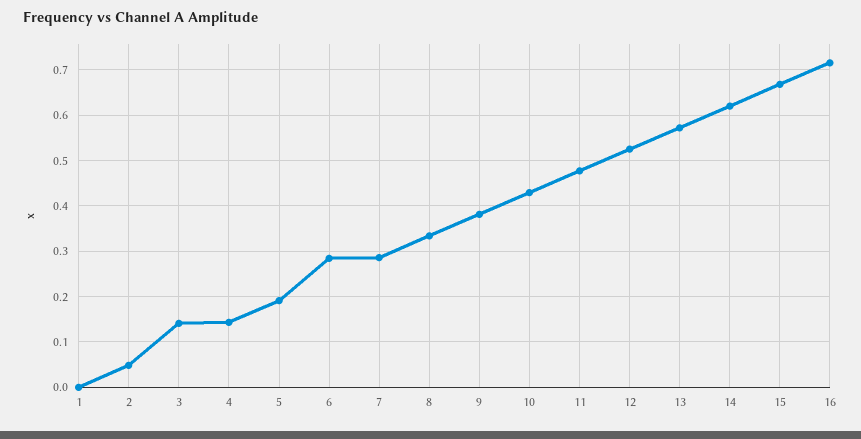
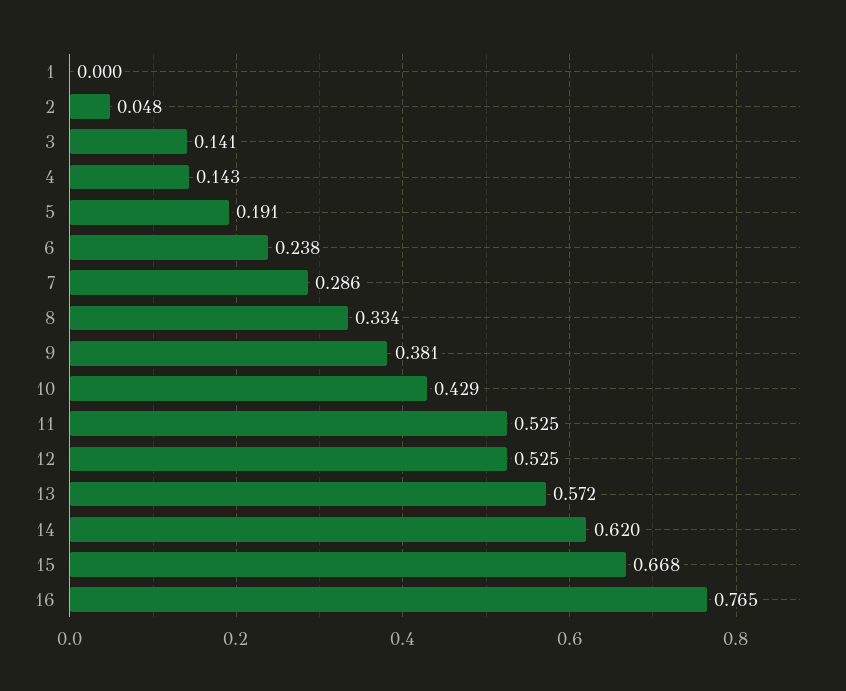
6: 0.28 -> 0.238
11: 0.48 -> 0.525
16: 0.72 -> 0.765

